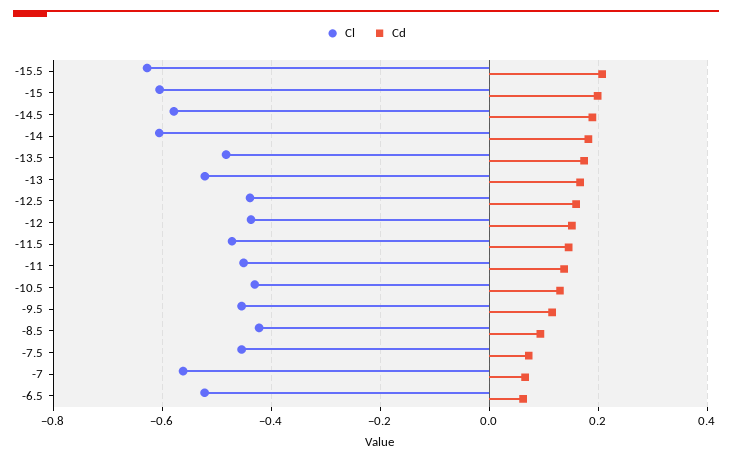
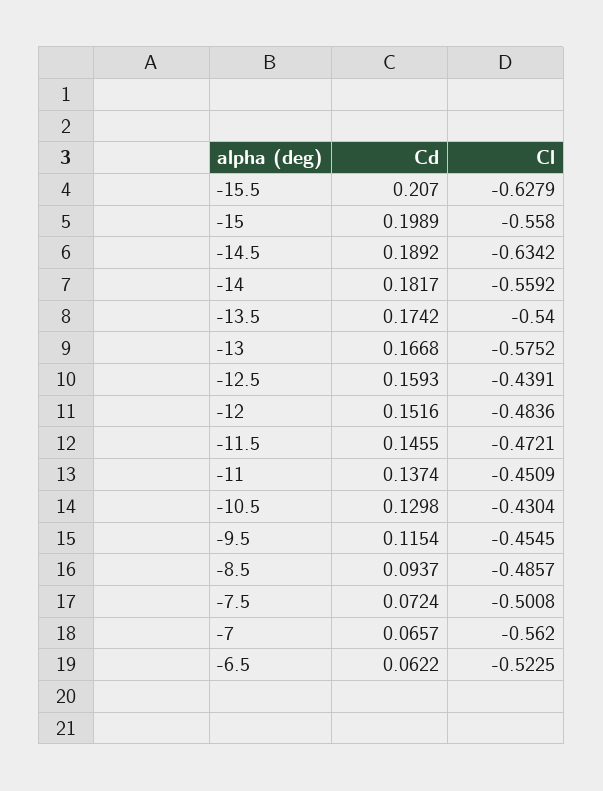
Cl, -15: -0.6 -> -0.558
Cl, -14.5: -0.58 -> -0.6342
Cl, -14: -0.6 -> -0.5592
Cl, -13.5: -0.48 -> -0.54
Cl, -13: -0.52 -> -0.5752
Cl, -12: -0.44 -> -0.4836
Cl, -8.5: -0.42 -> -0.4857
Cl, -7.5: -0.46 -> -0.5008

